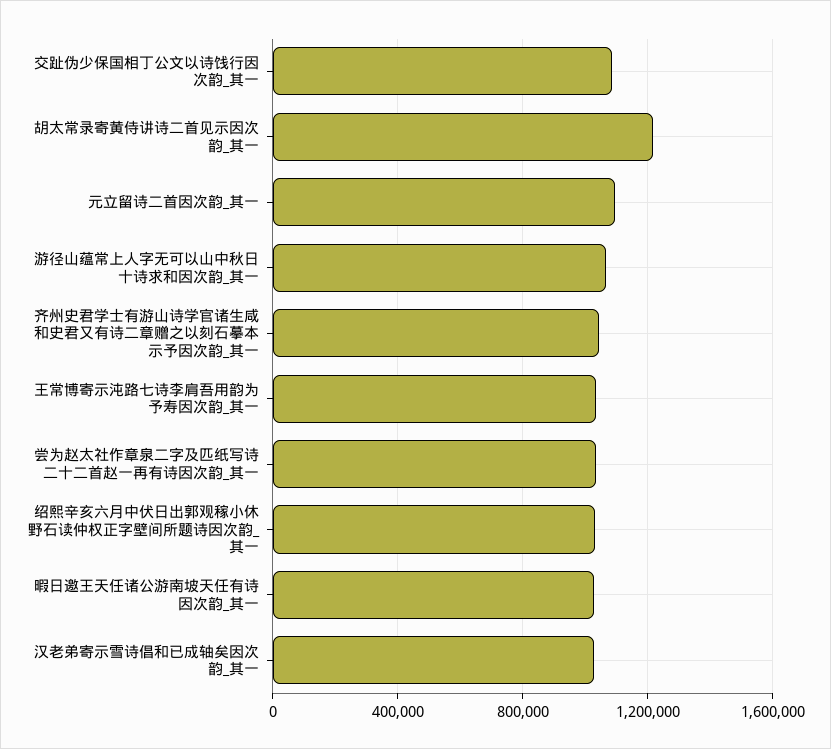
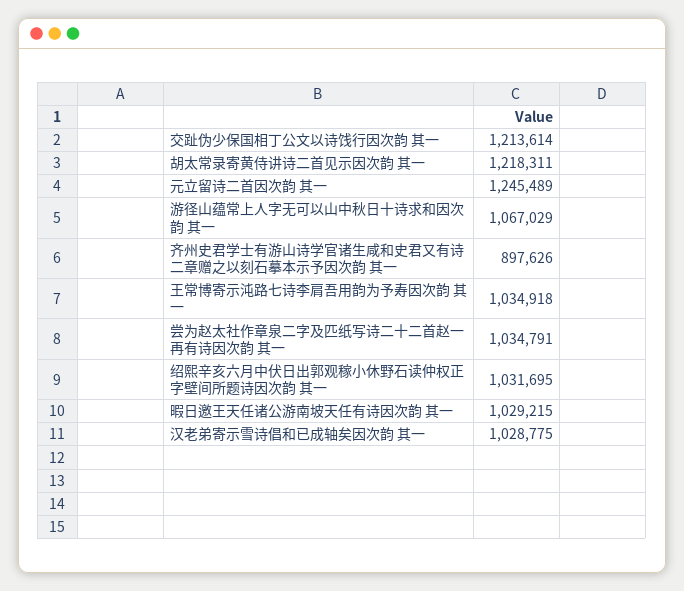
交趾伪少保国相丁公文以诗饯行因次韵_其一: 1100000 -> 1213614
元立留诗二首因次韵_其一: 1100000 -> 1245489
齐州史君学士有游山诗学官诸生咸和史君又有诗二章赠之以刻石摹本示予因次韵_其一: 1050000 -> 897626

